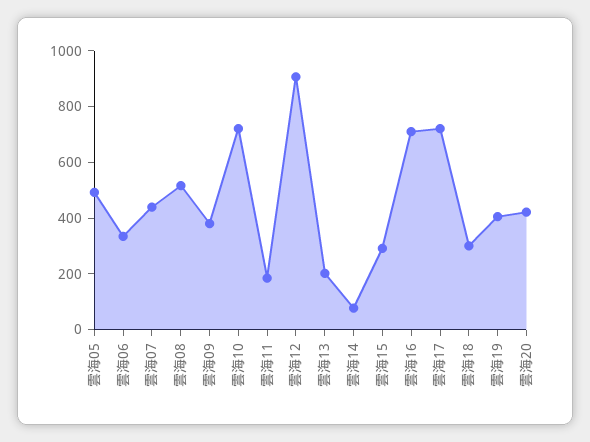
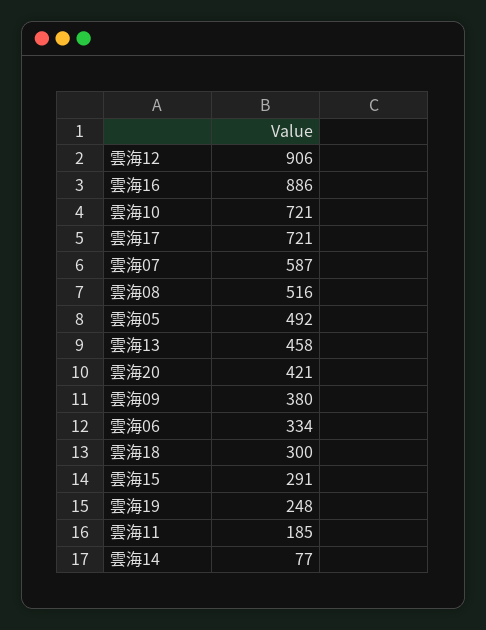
雲海07: 450 -> 587
雲海13: 200 -> 458
雲海16: 700 -> 886
雲海19: 400 -> 248

